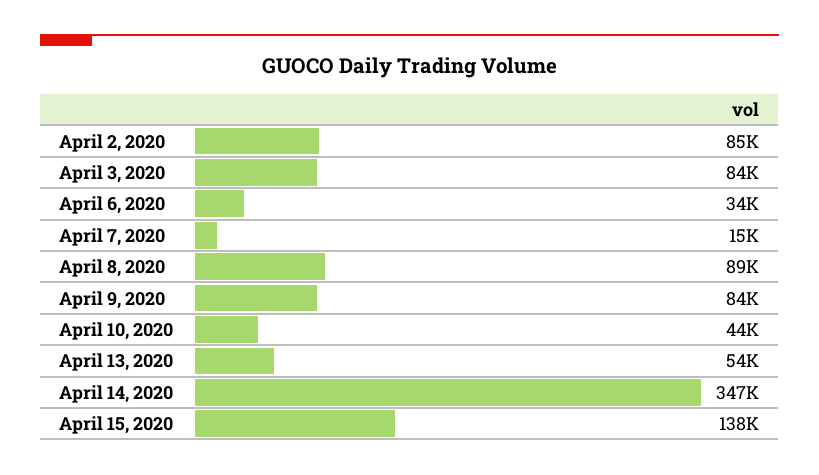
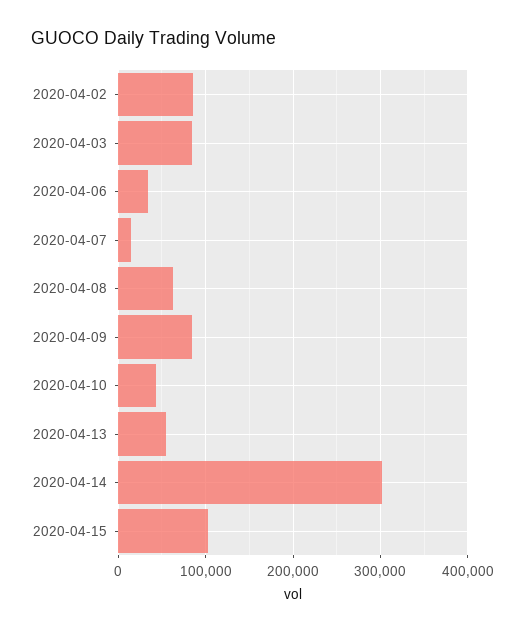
April 8, 2020: 89000 -> 60000
April 14, 2020: 347000 -> 300000
April 15, 2020: 138000 -> 100000

